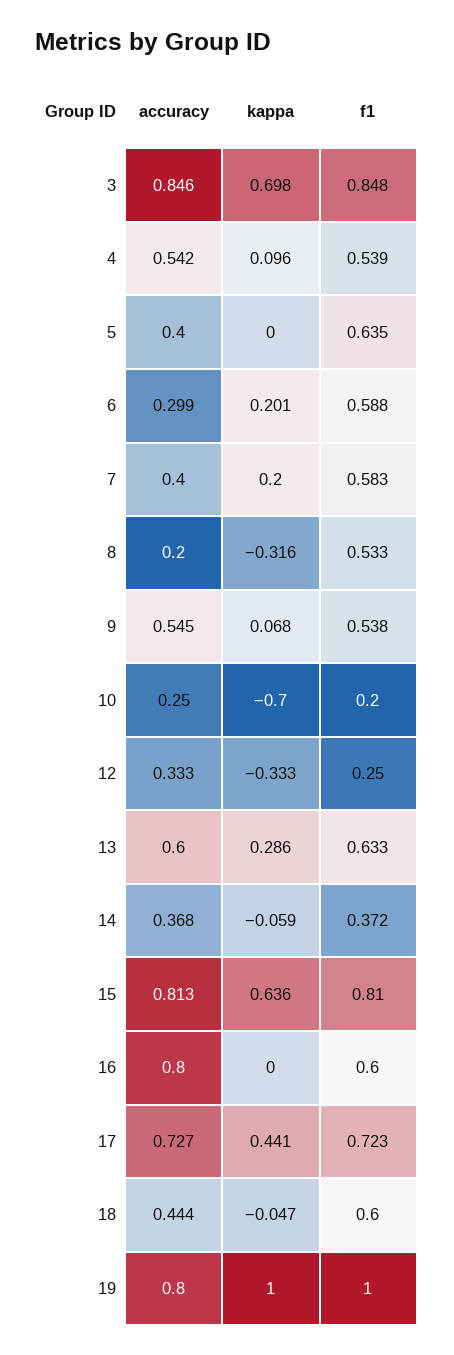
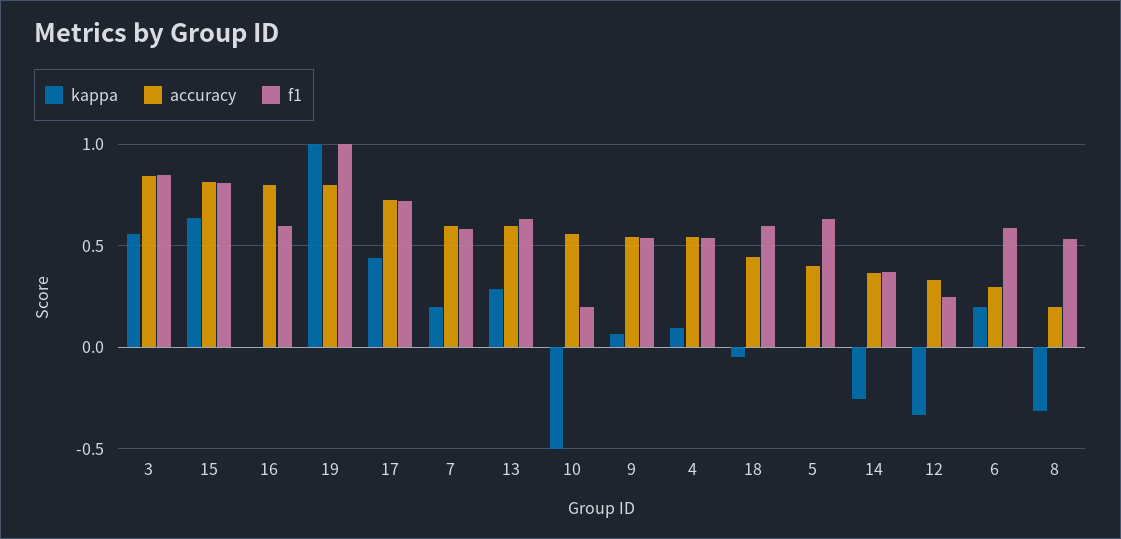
kappa, 3: 0.698 -> 0.55
accuracy, 7: 0.4 -> 0.6
accuracy, 10: 0.25 -> 0.55
kappa, 10: -0.7 -> -0.5
kappa, 14: -0.059 -> -0.25

